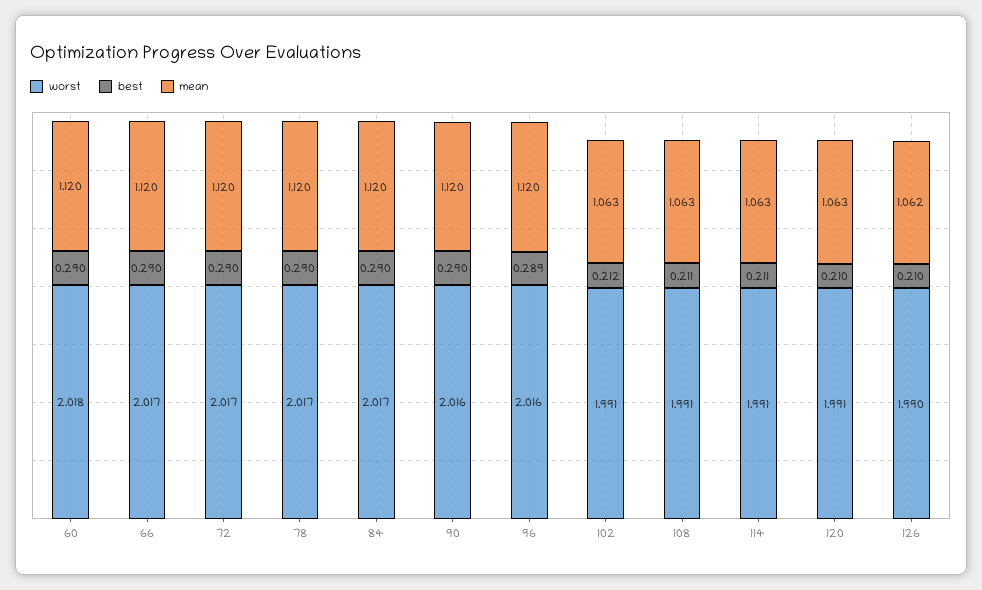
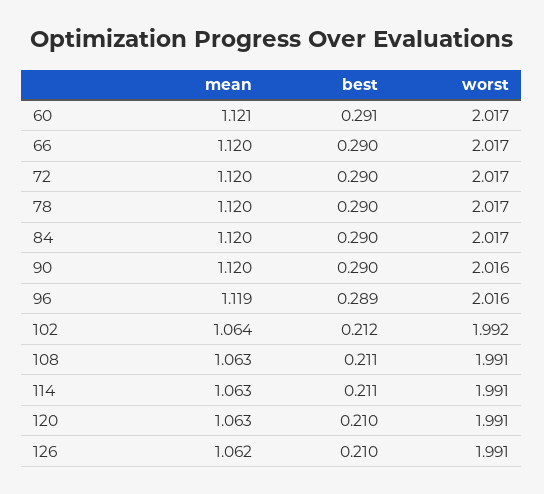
worst, 60: 2.018 -> 2.017
best, 60: 0.29 -> 0.291
mean, 60: 1.12 -> 1.121
mean, 96: 1.12 -> 1.119
worst, 102: 1.991 -> 1.992
mean, 102: 1.063 -> 1.064
worst, 126: 1.99 -> 1.991

